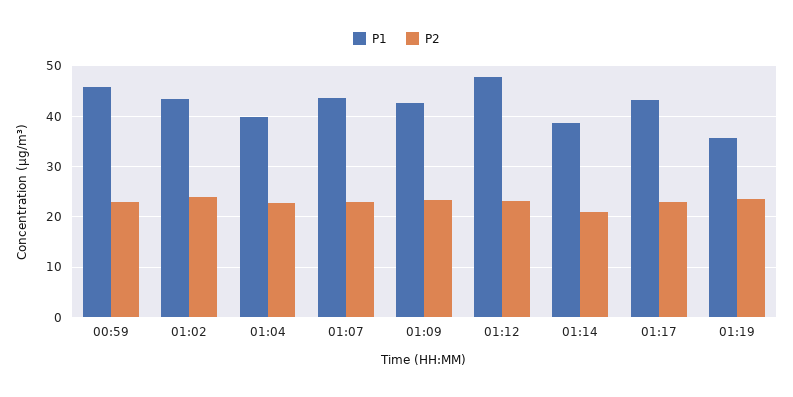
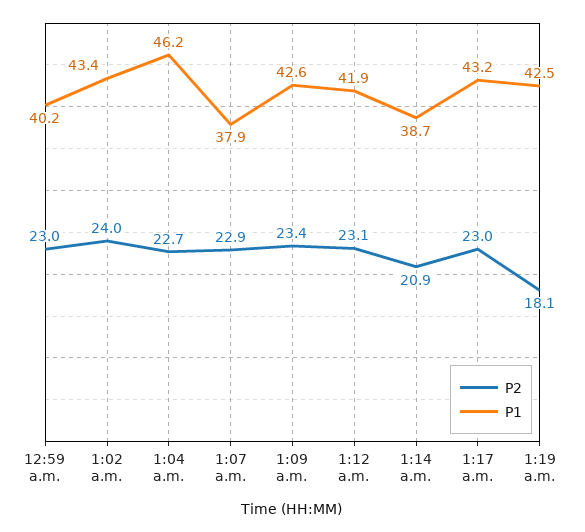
P1, 00:59: 46 -> 40.2
P1, 01:04: 40 -> 46.2
P1, 01:07: 44 -> 37.9
P1, 01:12: 48 -> 41.9
P1, 01:19: 36 -> 42.5
P2, 01:19: 24 -> 18.1

